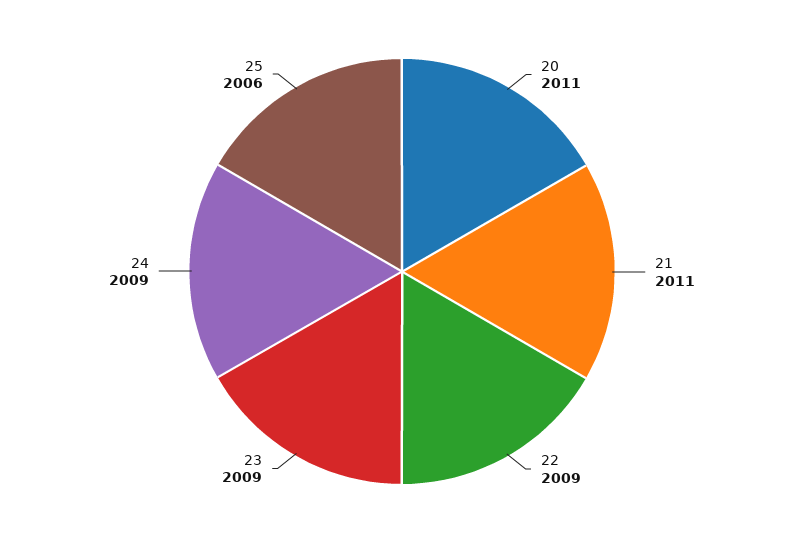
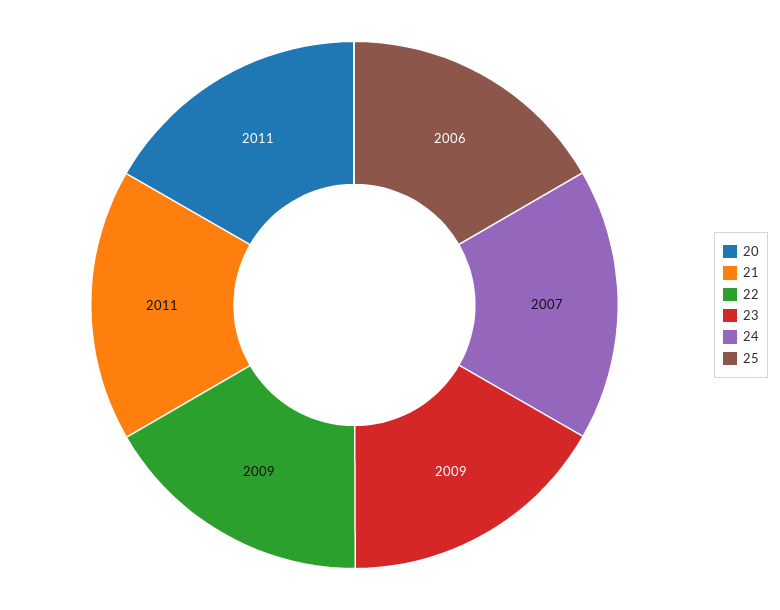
24: 2009 -> 2007

